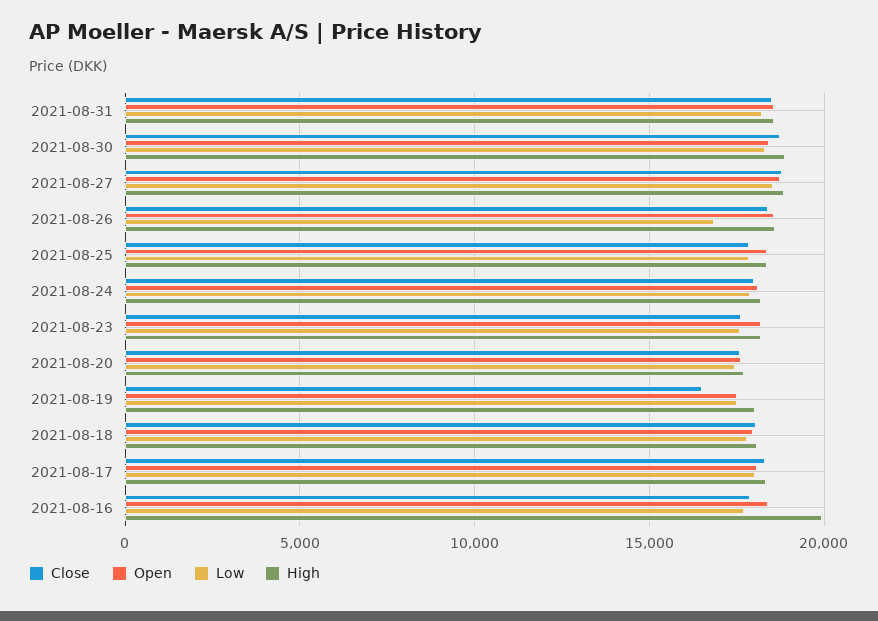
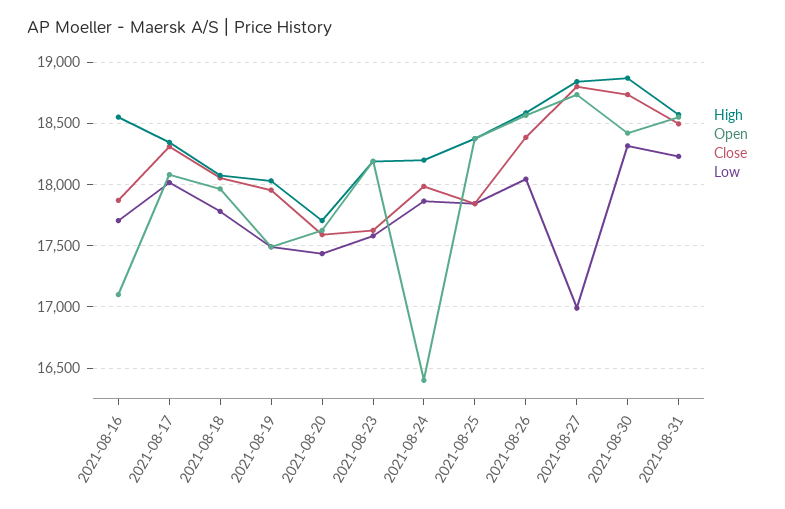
Low, 2021-08-27: 18500 -> 17000
Low, 2021-08-26: 17000 -> 18050
Open, 2021-08-24: 18000 -> 16400
Close, 2021-08-19: 16500 -> 17950
Open, 2021-08-16: 18500 -> 17100
High, 2021-08-16: 20000 -> 18550

